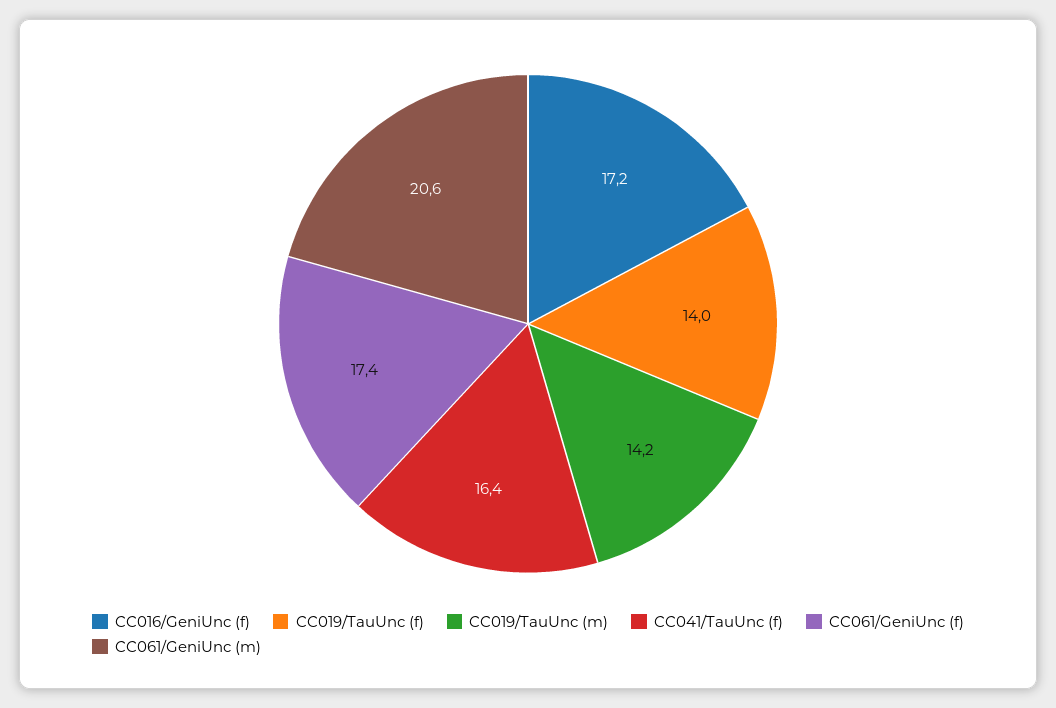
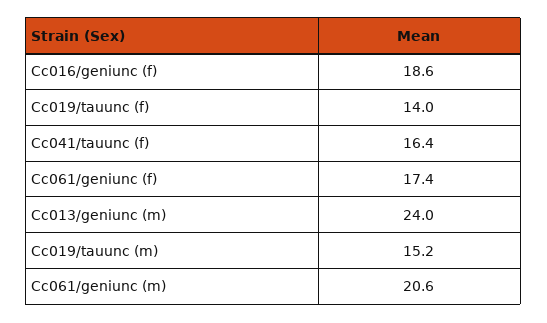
CC016/GeniUnc (f): 17.2 -> 18.6
CC019/TauUnc (m): 14.2 -> 15.2
Cc013/geniunc (m): none -> 24

